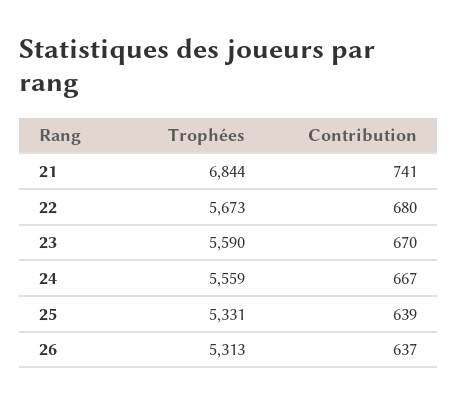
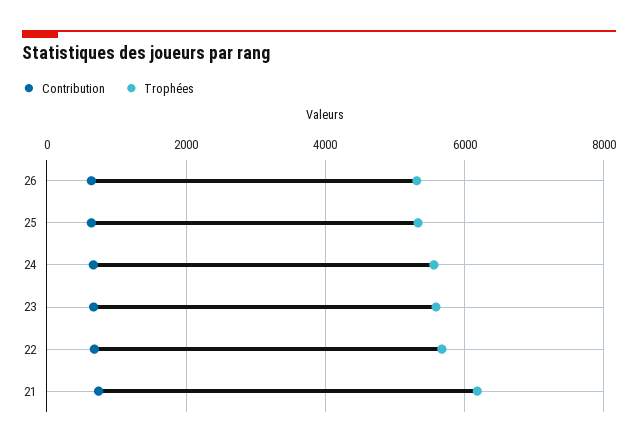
Trophées, 21: 6844 -> 6200

